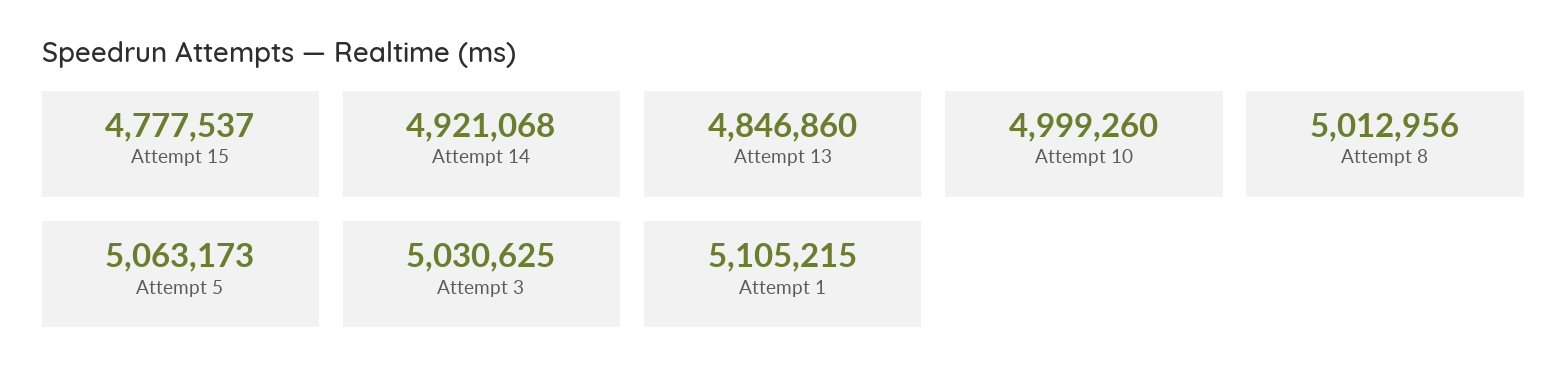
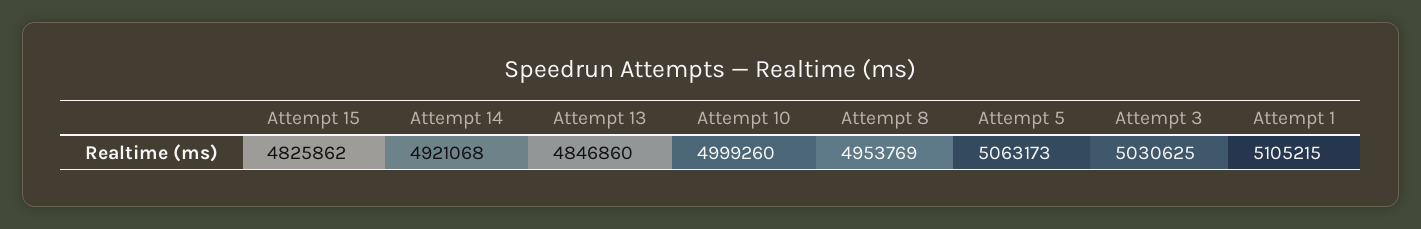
Attempt 15: 4777537 -> 4825862
Attempt 8: 5012956 -> 4953769

